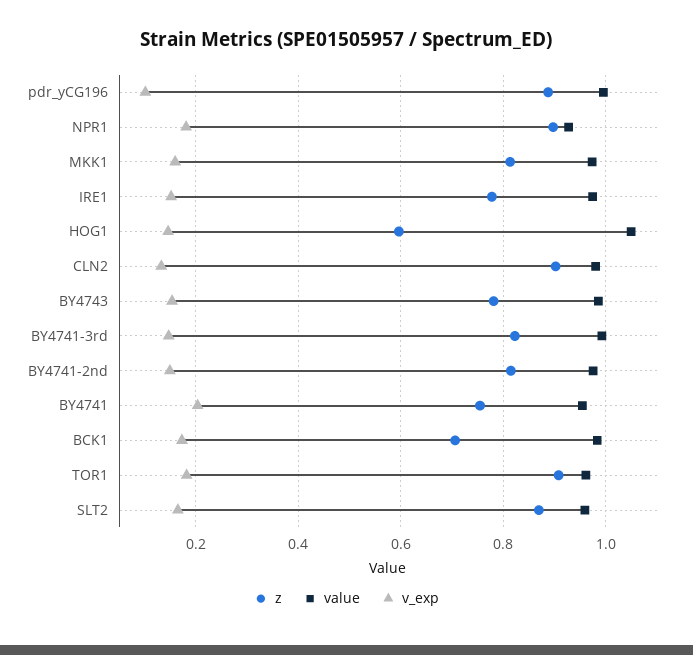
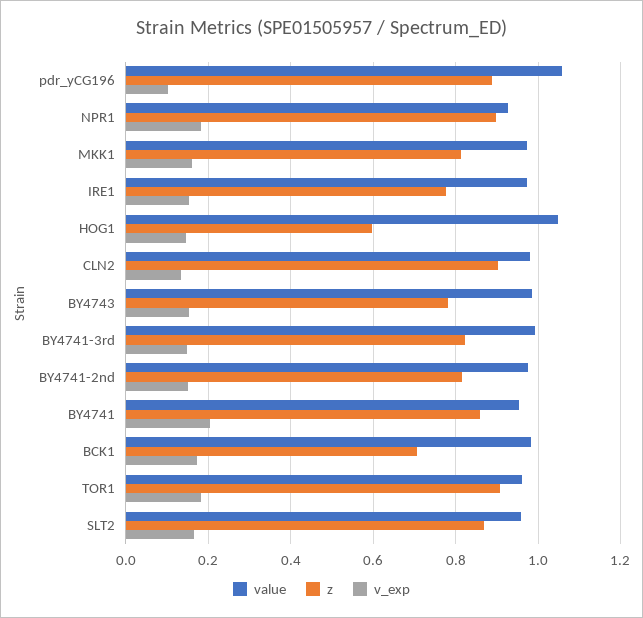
value, pdr_yCG196: 1 -> 1.06
z, BY4741: 0.76 -> 0.86

